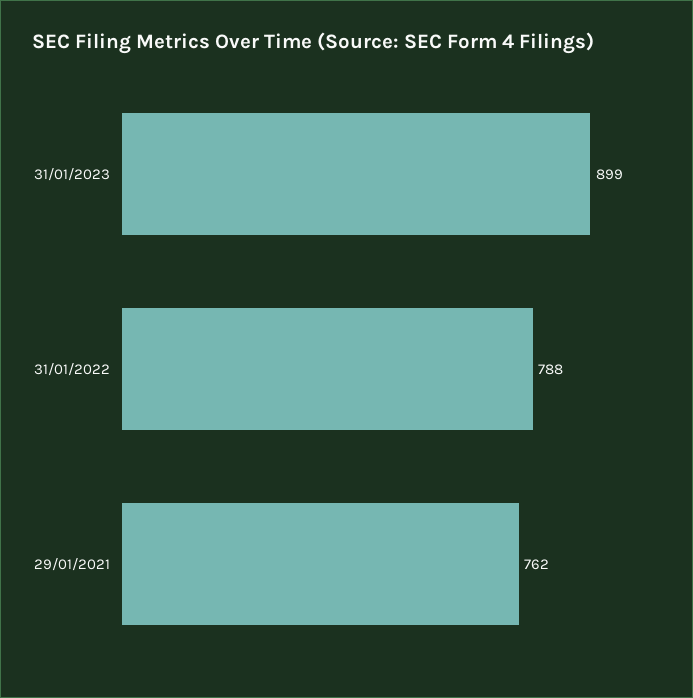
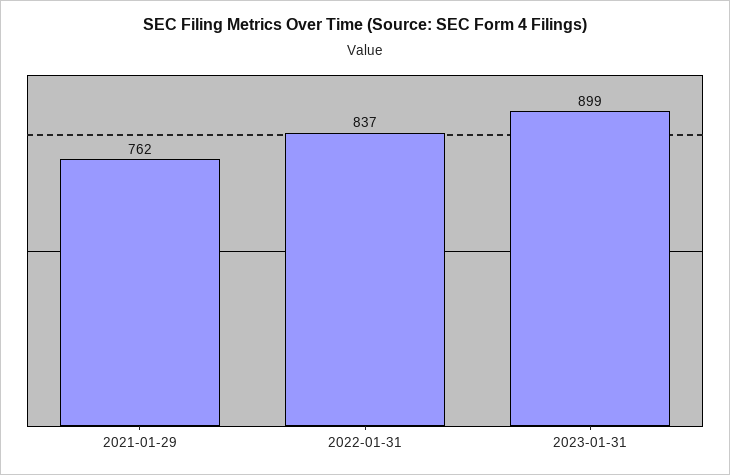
31/01/2022: 788 -> 837

